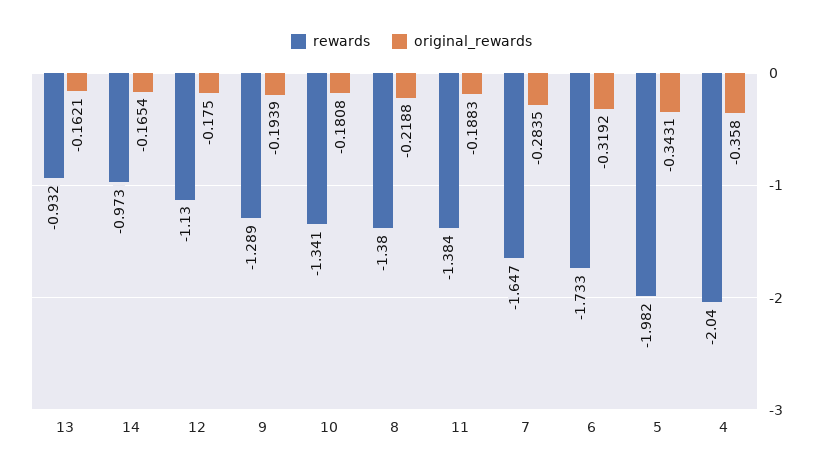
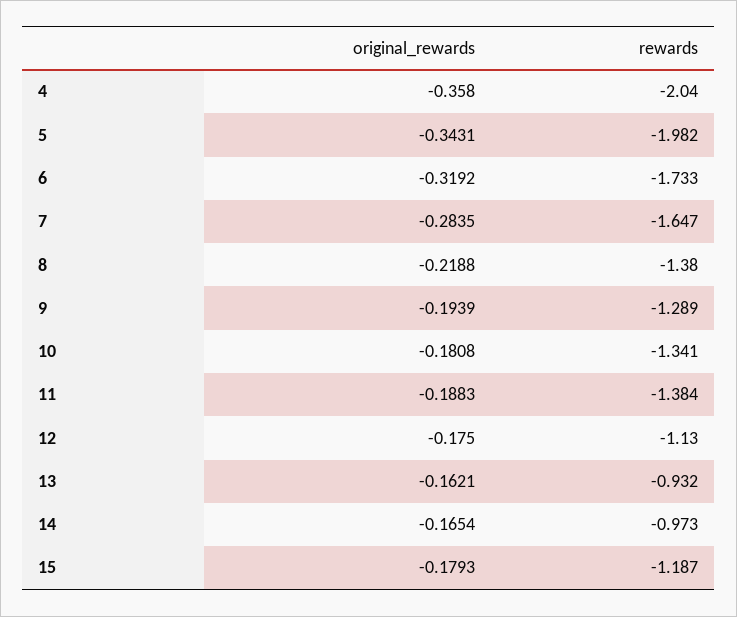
original_rewards, 15: none -> -0.1793
rewards, 15: none -> -1.187

